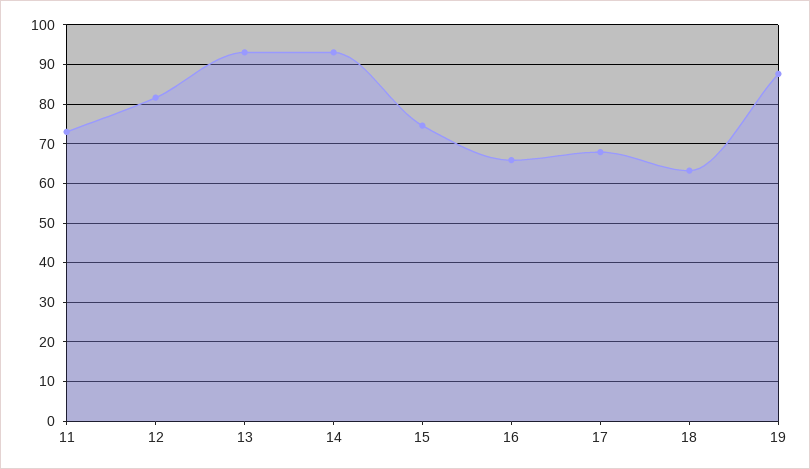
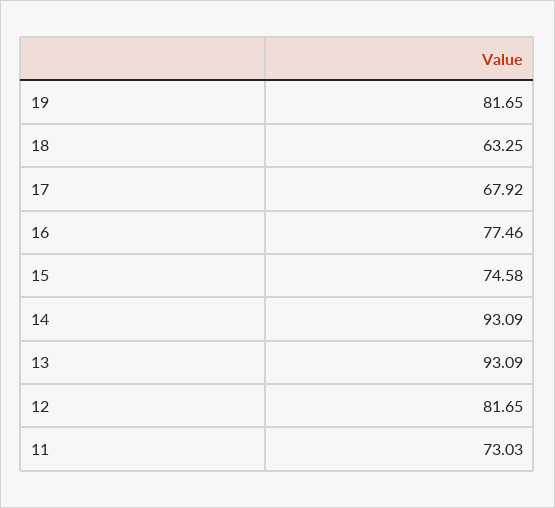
16: 66 -> 77.46
19: 88 -> 81.65

